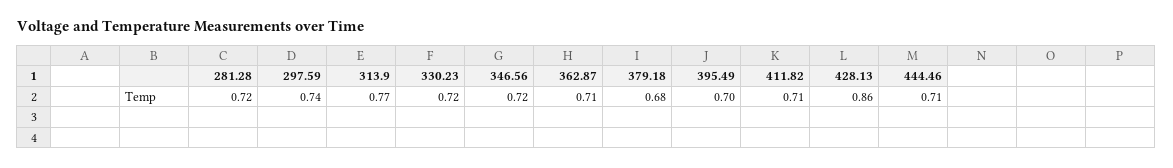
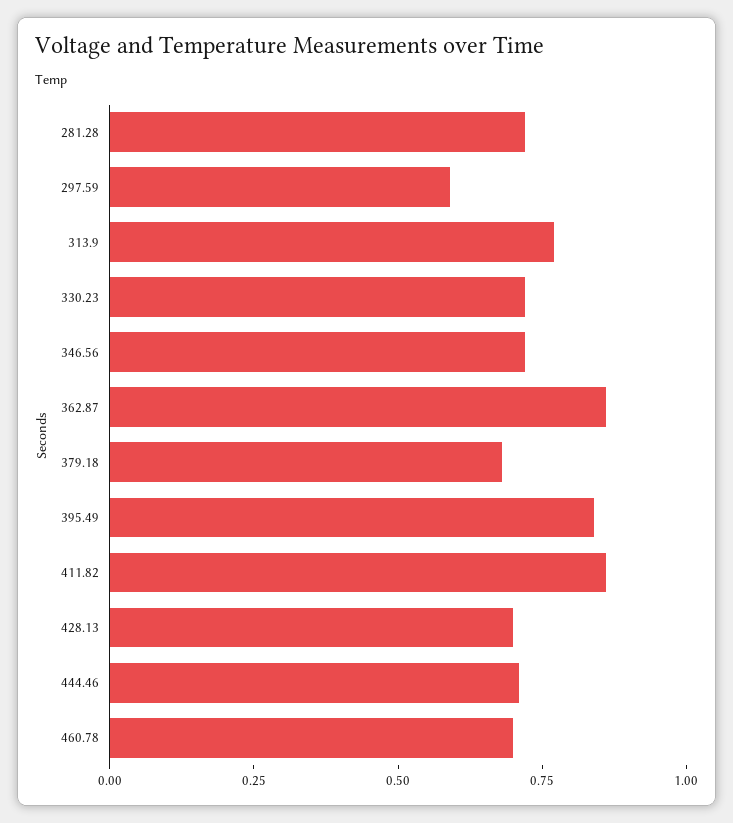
297.59: 0.74 -> 0.6
362.87: 0.71 -> 0.85
395.49: 0.7 -> 0.85
411.82: 0.71 -> 0.85
428.13: 0.86 -> 0.7
460.78: none -> 0.7

